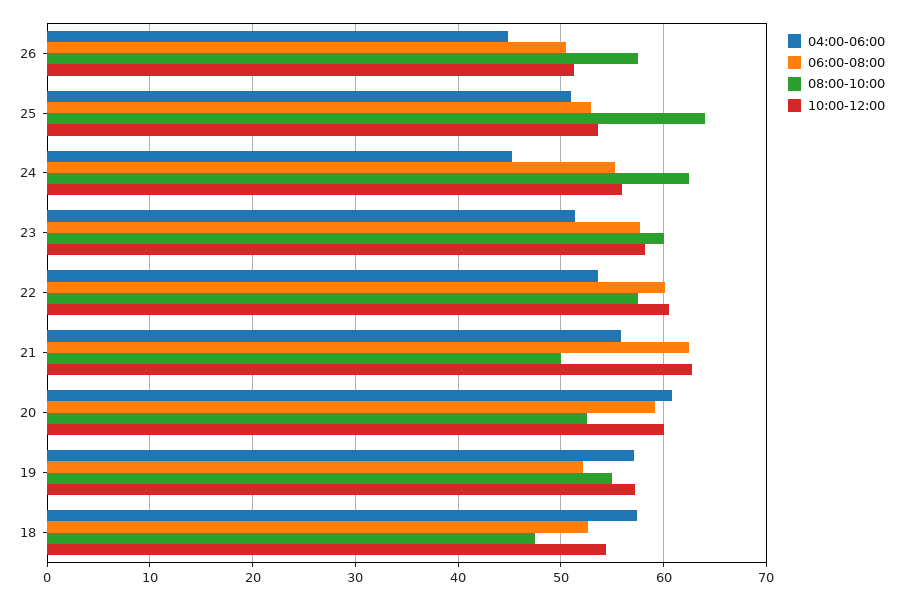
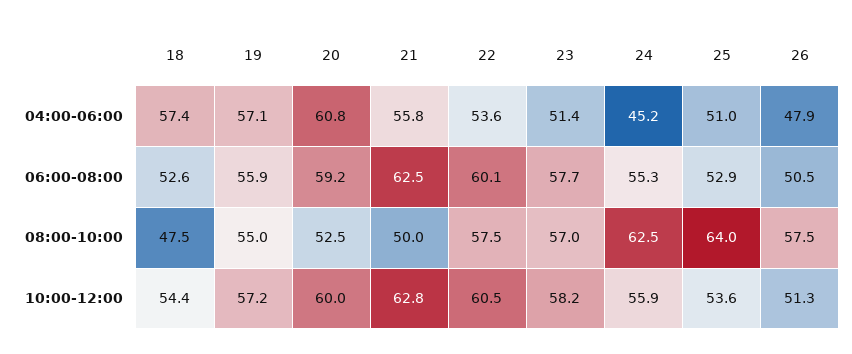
04:00-06:00, 26: 45 -> 47.9
08:00-10:00, 23: 60 -> 57
06:00-08:00, 19: 52 -> 55.9

